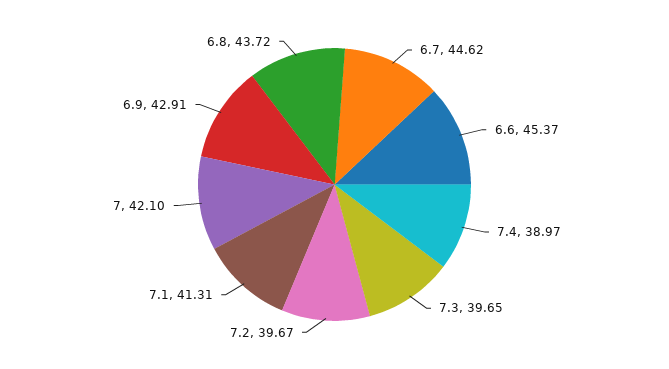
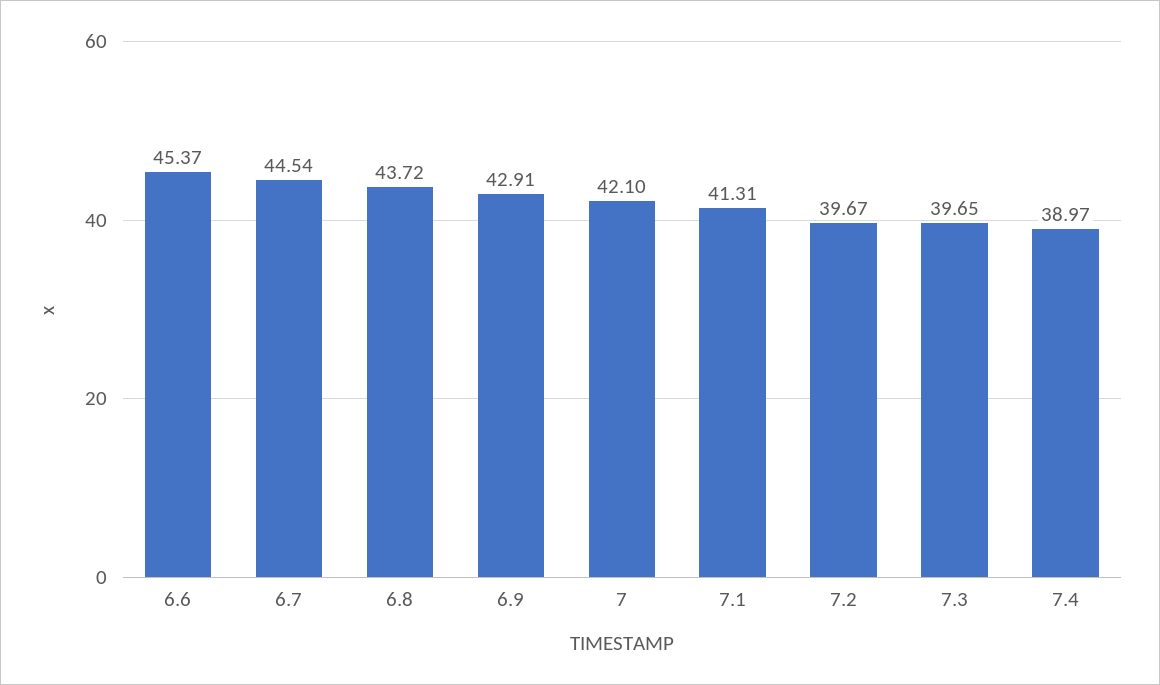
6.7: 44.62 -> 44.54

